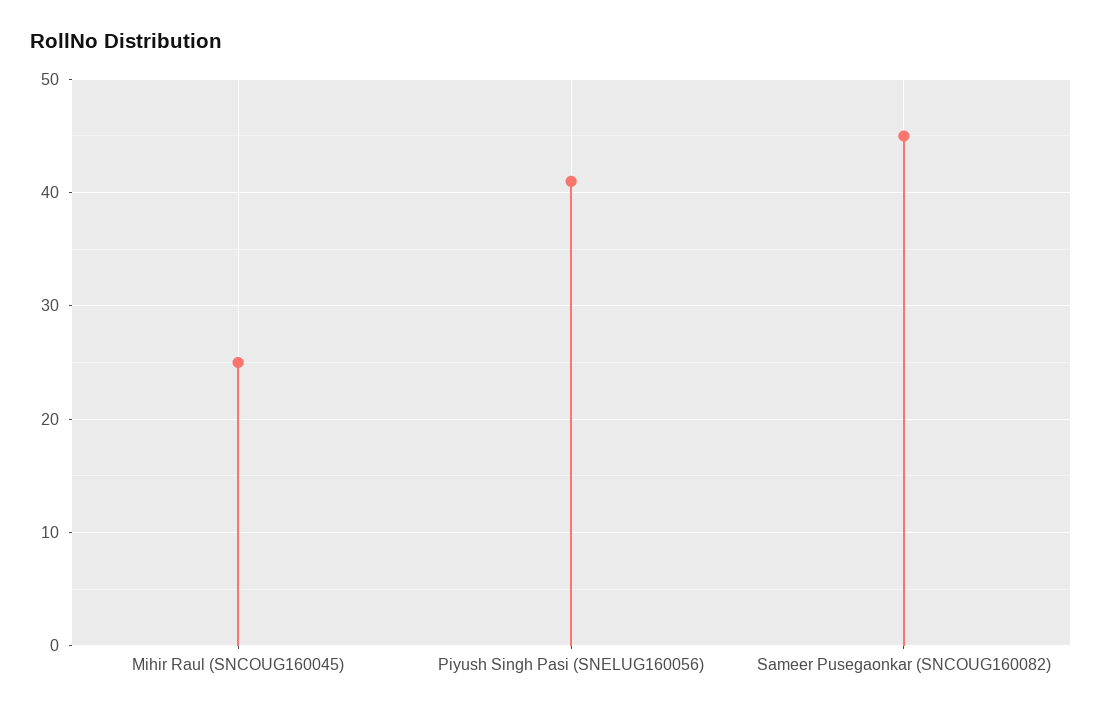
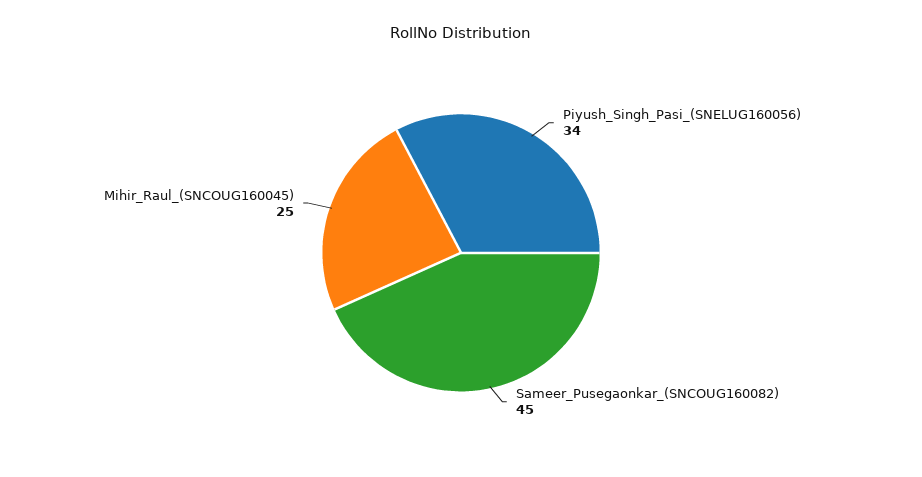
Piyush Singh Pasi (SNELUG160056): 41 -> 34

